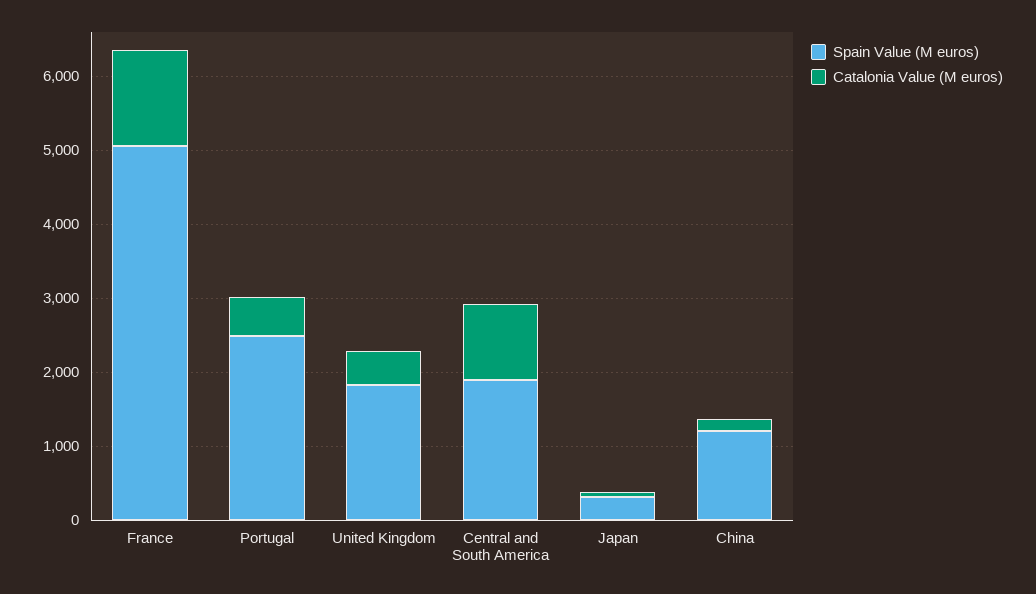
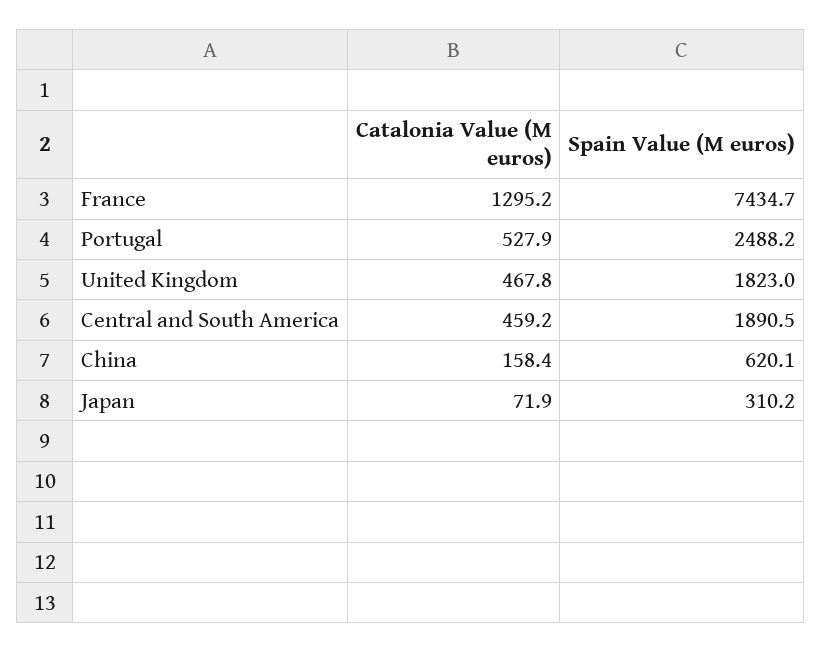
Spain Value (M euros), France: 5000 -> 7434.7
Catalonia Value (M euros), Central and South America: 1000 -> 459.2
Spain Value (M euros), China: 1200 -> 620.1

